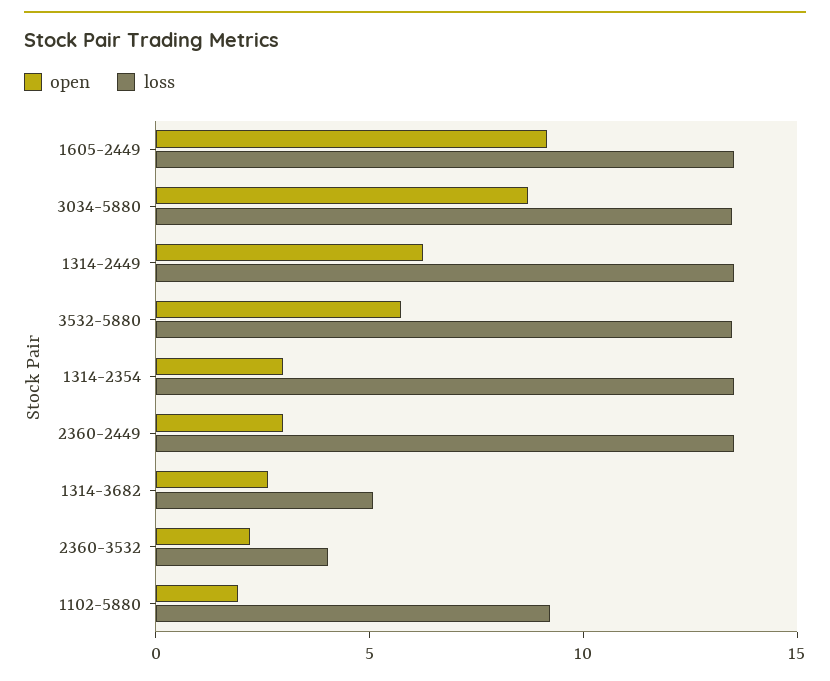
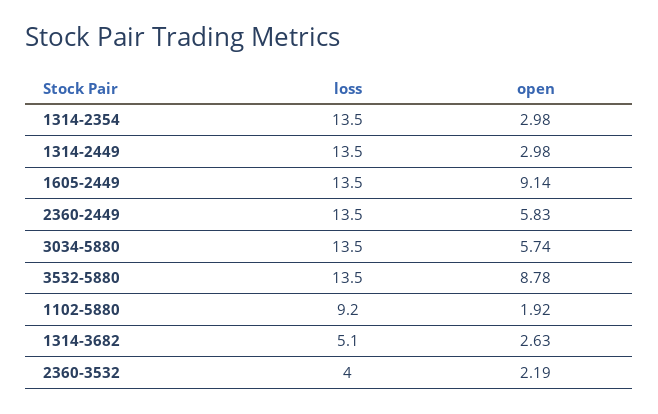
open, 3034-5880: 9 -> 5.74
open, 1314-2449: 6 -> 2.98
open, 3532-5880: 6 -> 8.78
open, 2360-2449: 3 -> 5.83

